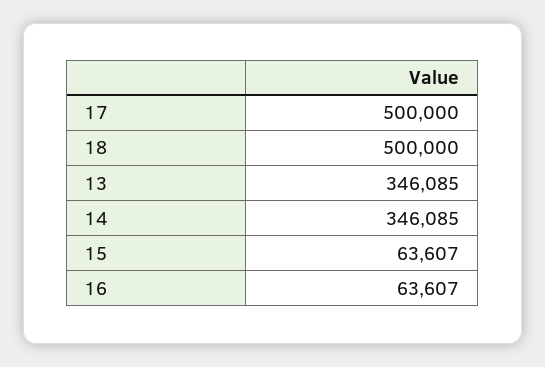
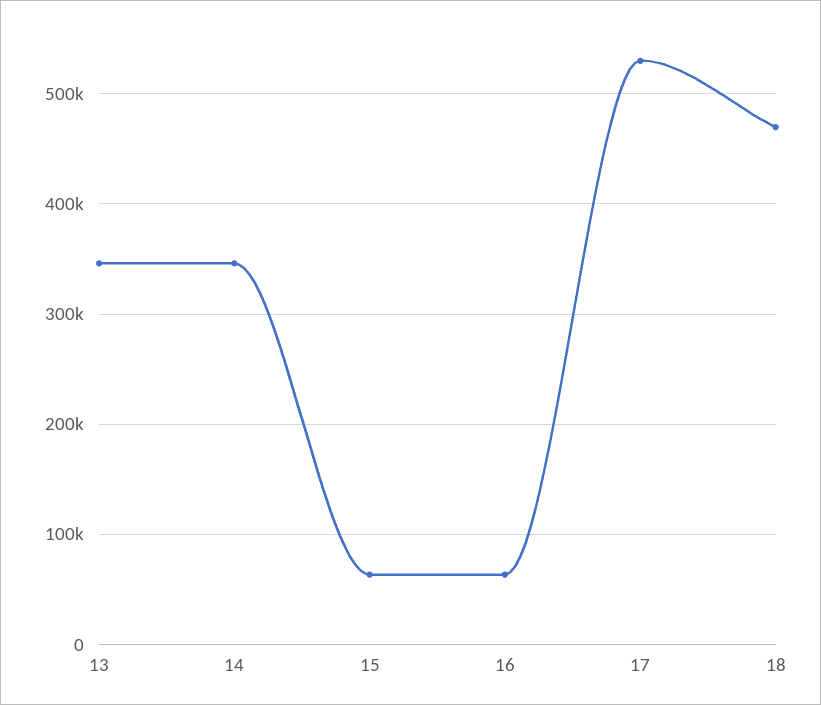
17: 500000 -> 530000
18: 500000 -> 470000

